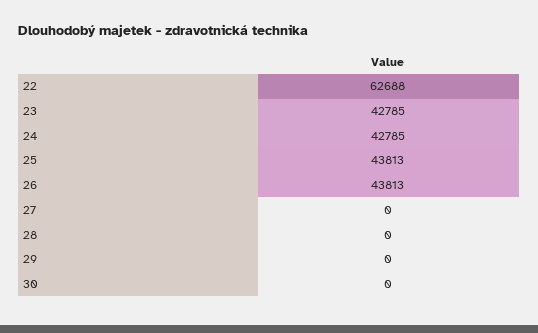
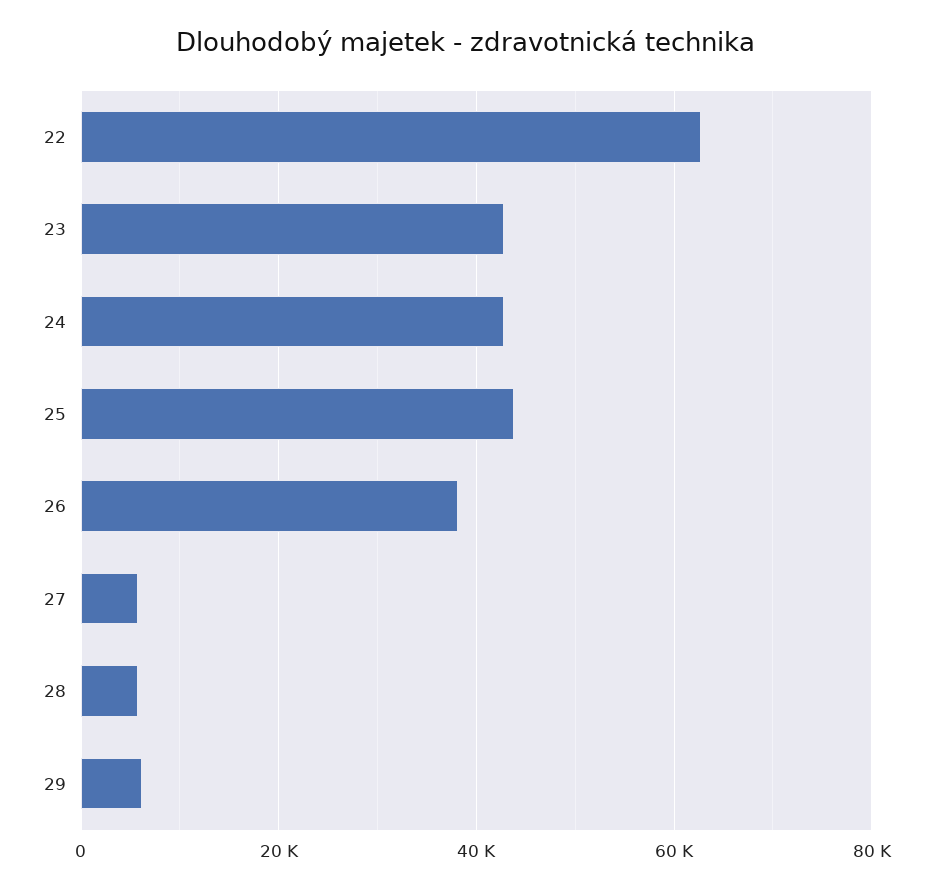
26: 43813 -> 38000
27: 0 -> 6000
28: 0 -> 6000
29: 0 -> 6000
30: 0 -> none

